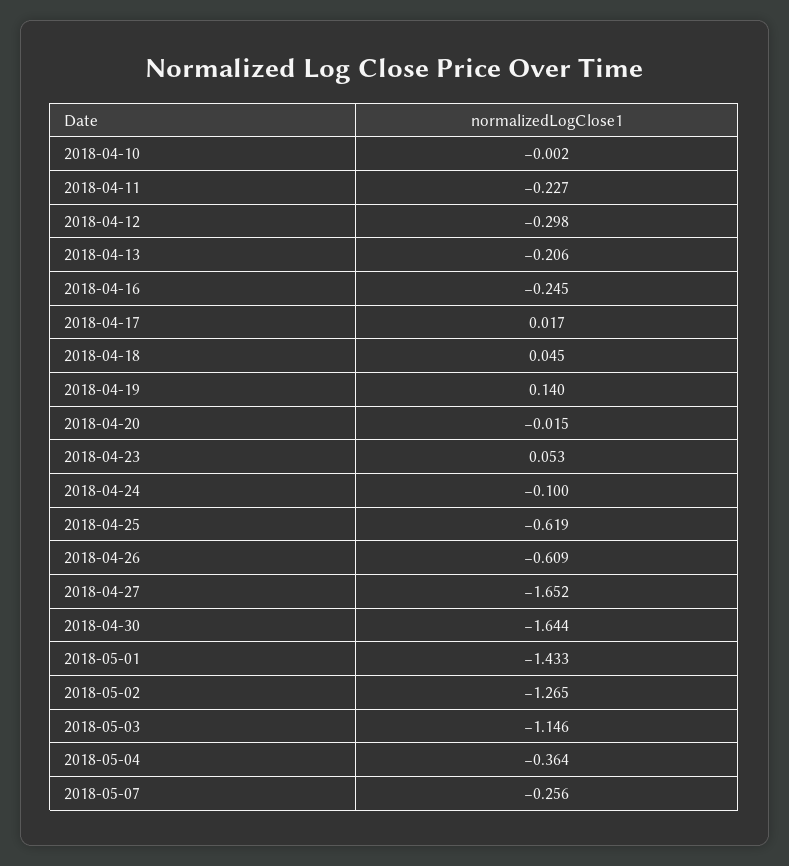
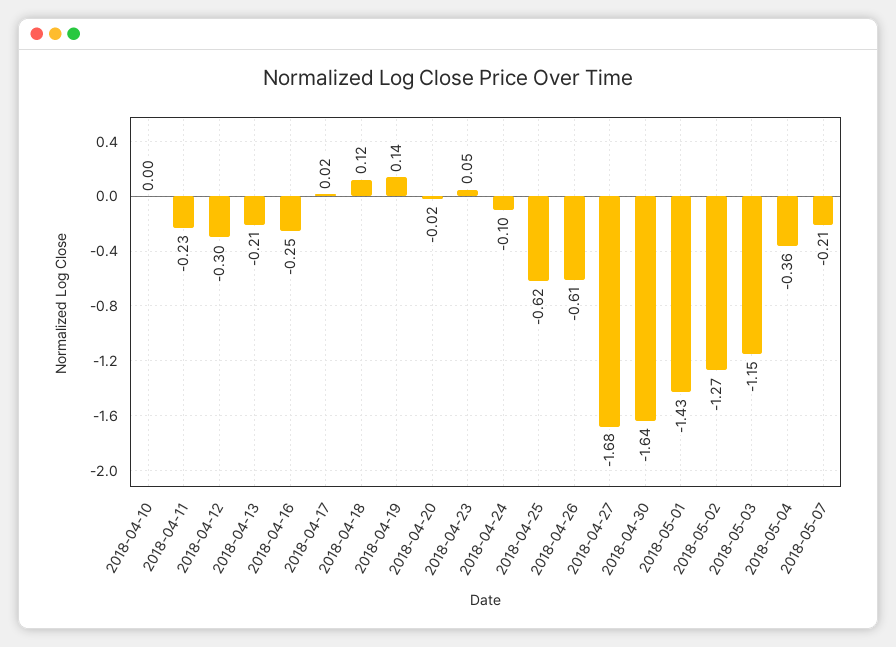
2018-04-18: 0.045 -> 0.12
2018-04-27: -1.652 -> -1.68
2018-05-07: -0.256 -> -0.21

